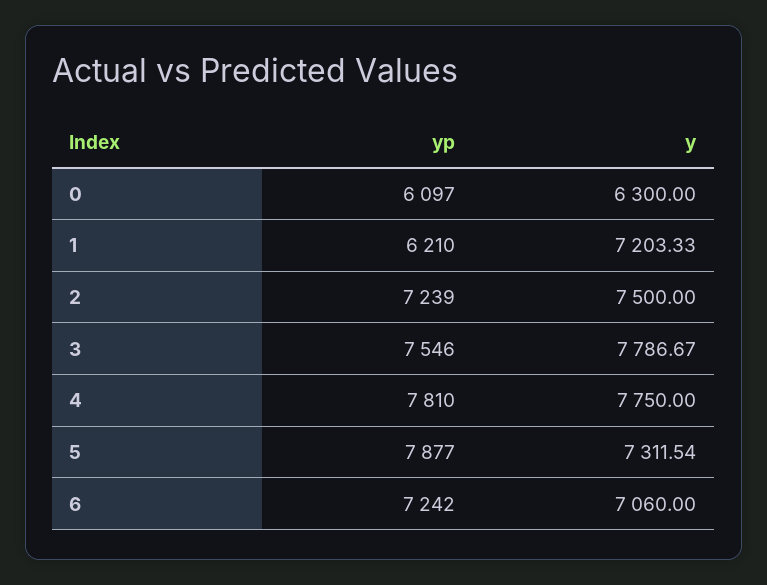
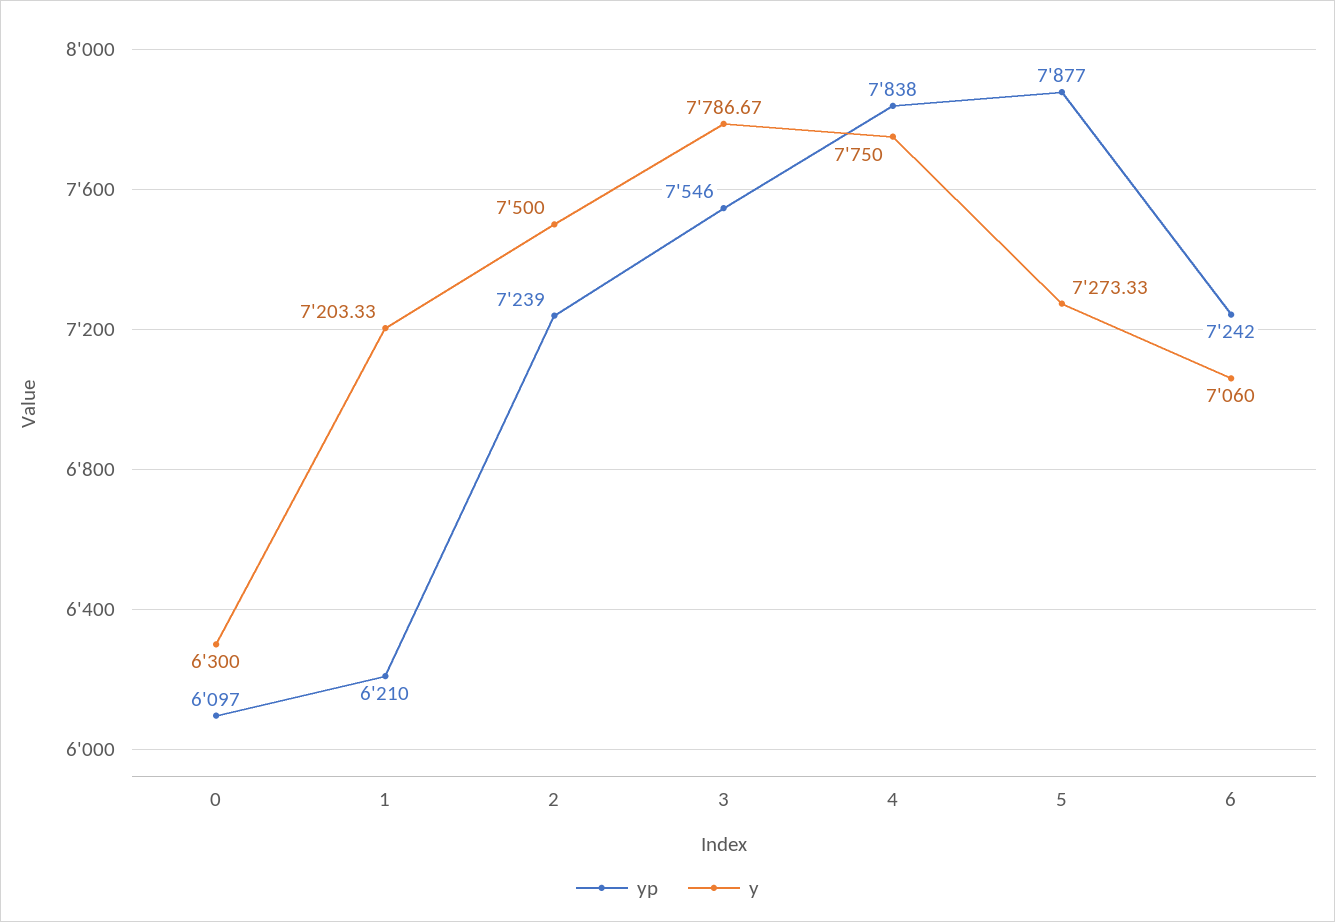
yp, 4: 7810 -> 7838
y, 5: 7311.54 -> 7273.33

